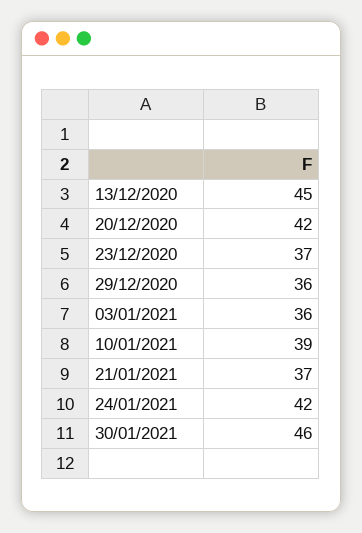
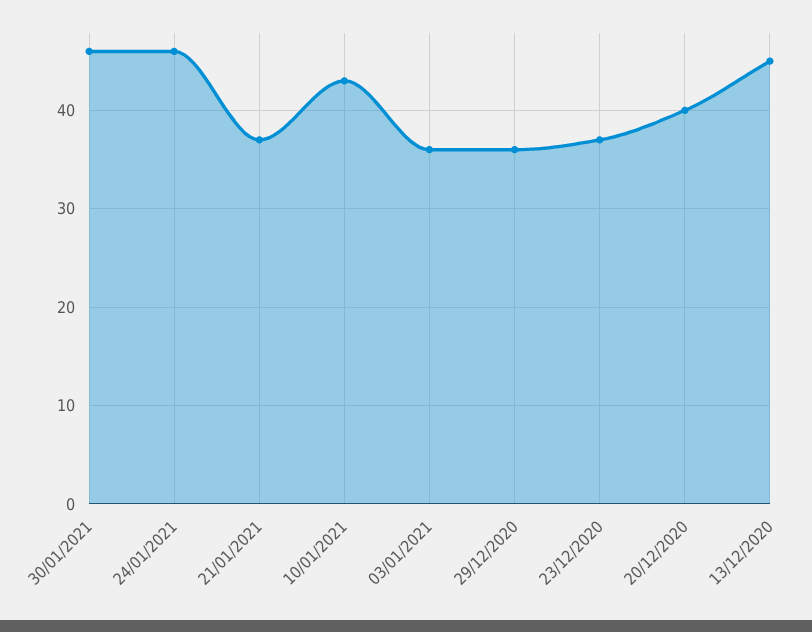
20/12/2020: 42 -> 40
10/01/2021: 39 -> 43
24/01/2021: 42 -> 46

